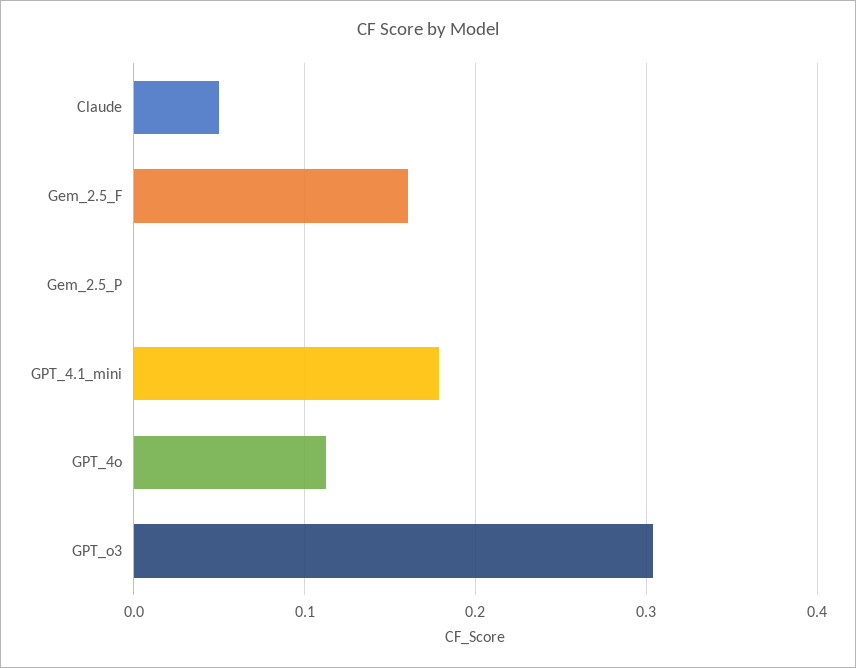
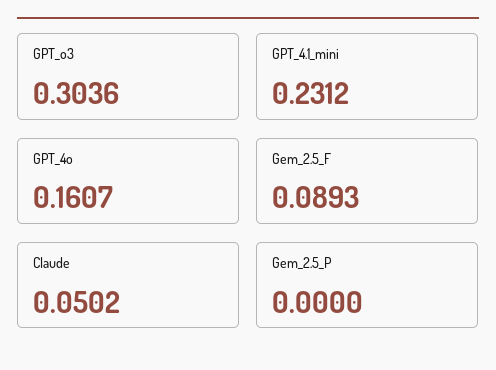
Gem_2.5_F: 0.16 -> 0.0893
GPT_4.1_mini: 0.18 -> 0.2312
GPT_4o: 0.11 -> 0.1607

